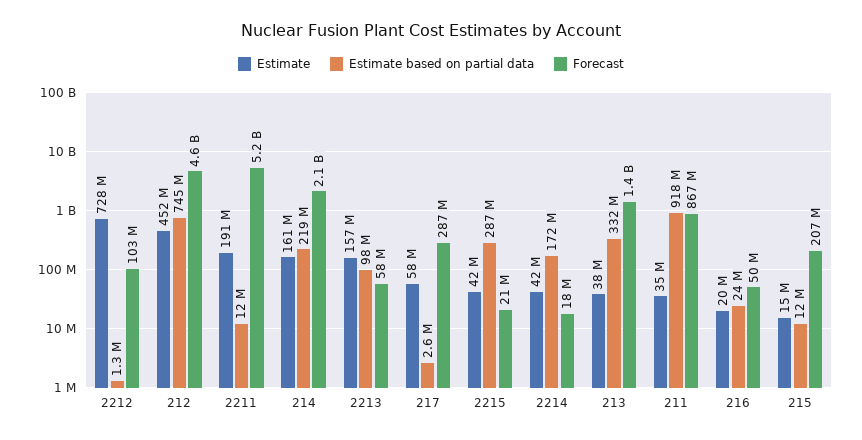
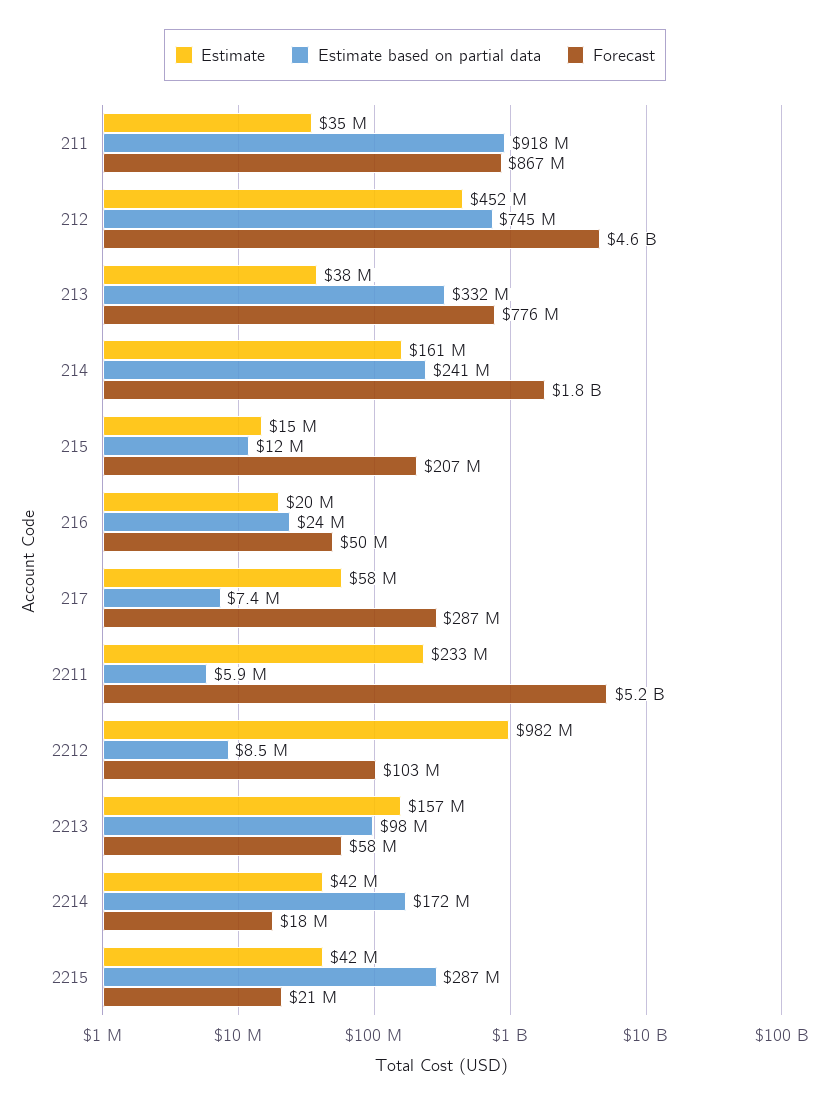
Estimate, 2212: 728000000 -> 982000000
Estimate based on partial data, 2212: 1300000 -> 8500000
Estimate, 2211: 191000000 -> 233000000
Estimate based on partial data, 2211: 12000000 -> 5900000
Estimate based on partial data, 214: 219000000 -> 241000000
Forecast, 214: 2100000000 -> 1800000000
Estimate based on partial data, 217: 2600000 -> 7400000
Forecast, 213: 1400000000 -> 776000000

